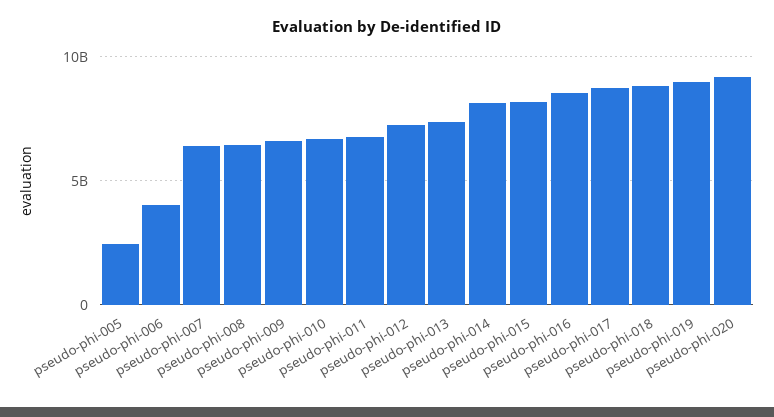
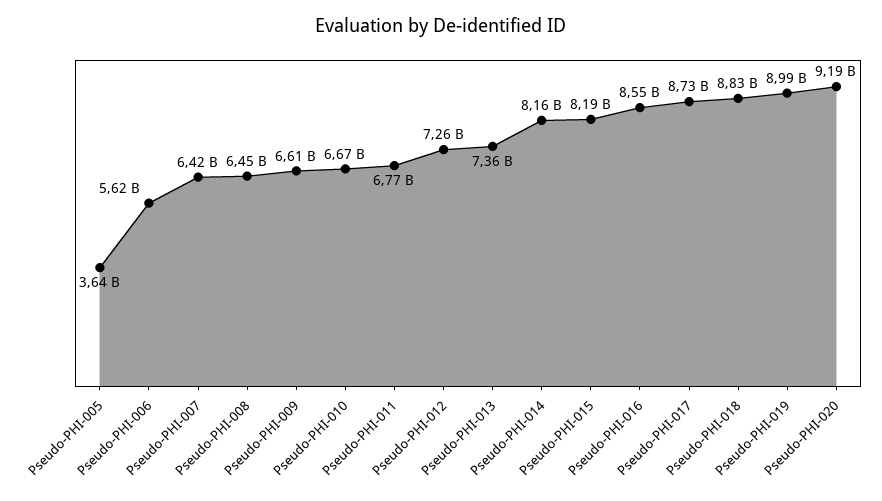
pseudo-phi-005: 2500000000 -> 3640000000
pseudo-phi-006: 4000000000 -> 5620000000

